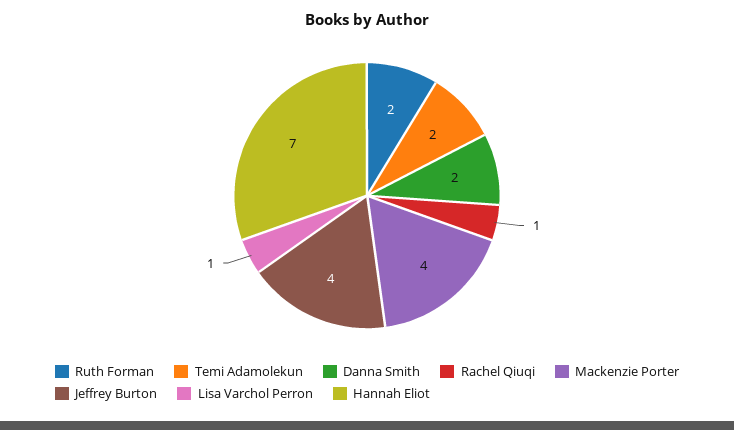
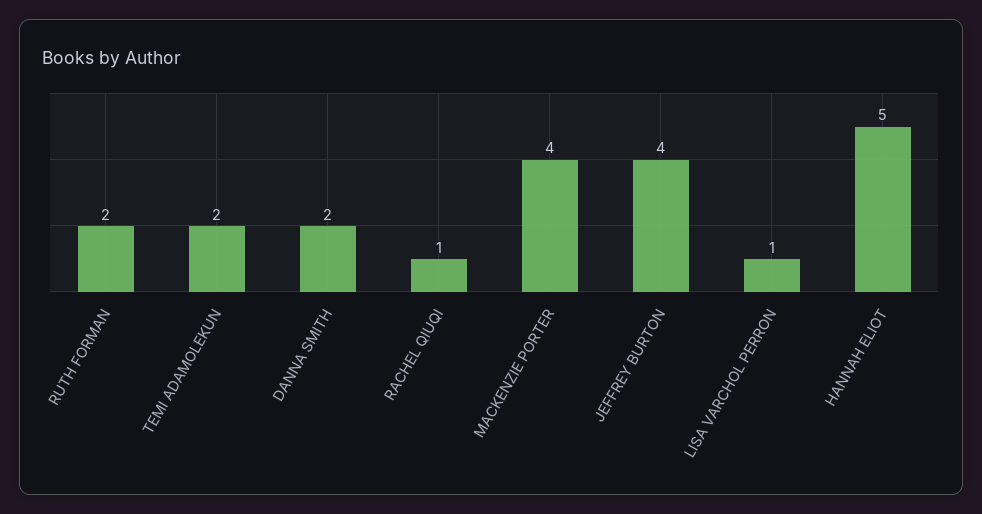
Hannah Eliot: 7 -> 5

